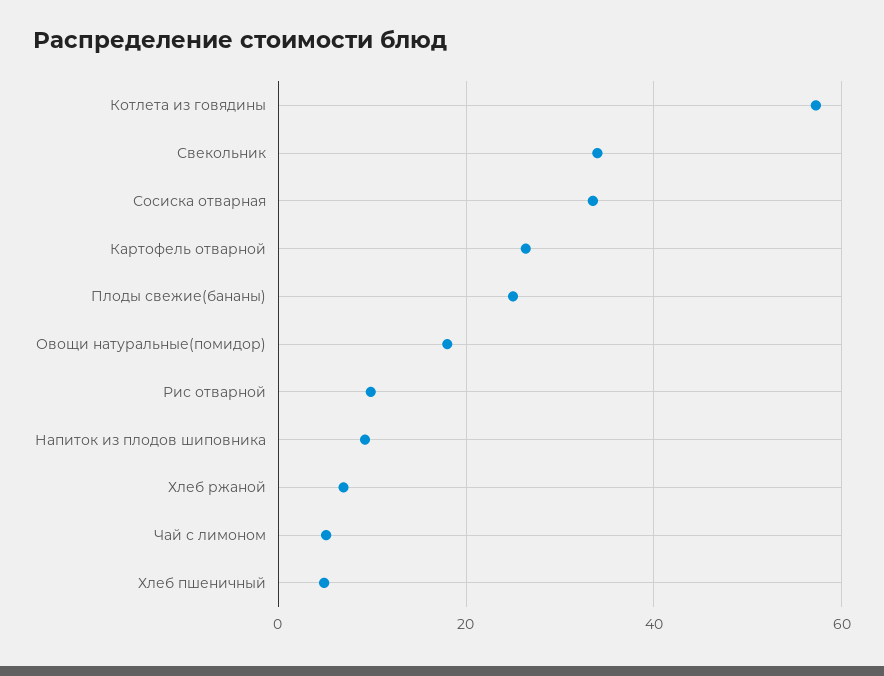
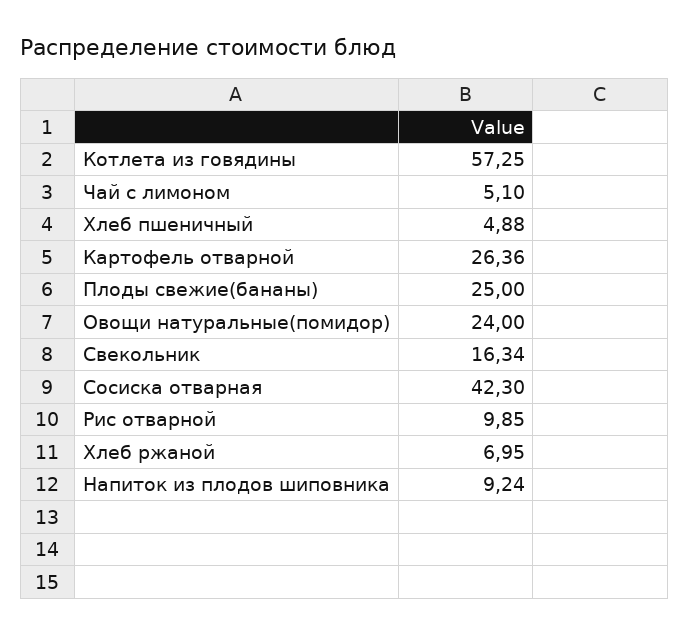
Свекольник: 34 -> 16.34
Сосиска отварная: 34 -> 42.3
Овощи натуральные(помидор): 18 -> 24

